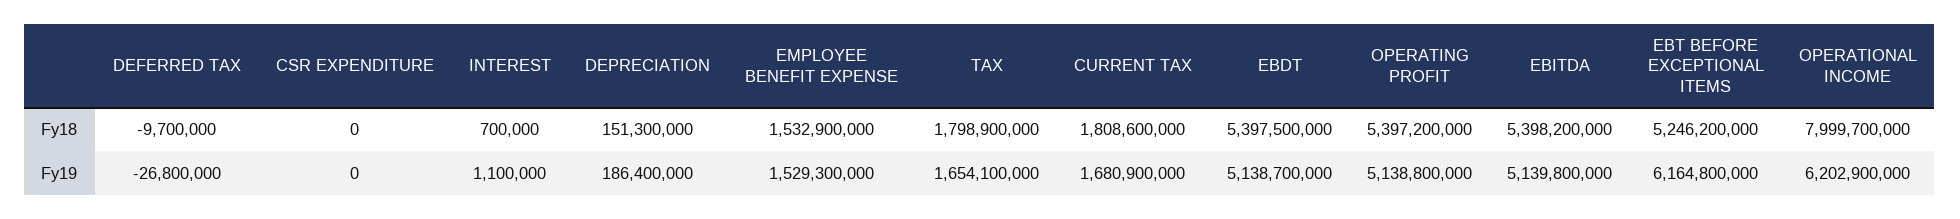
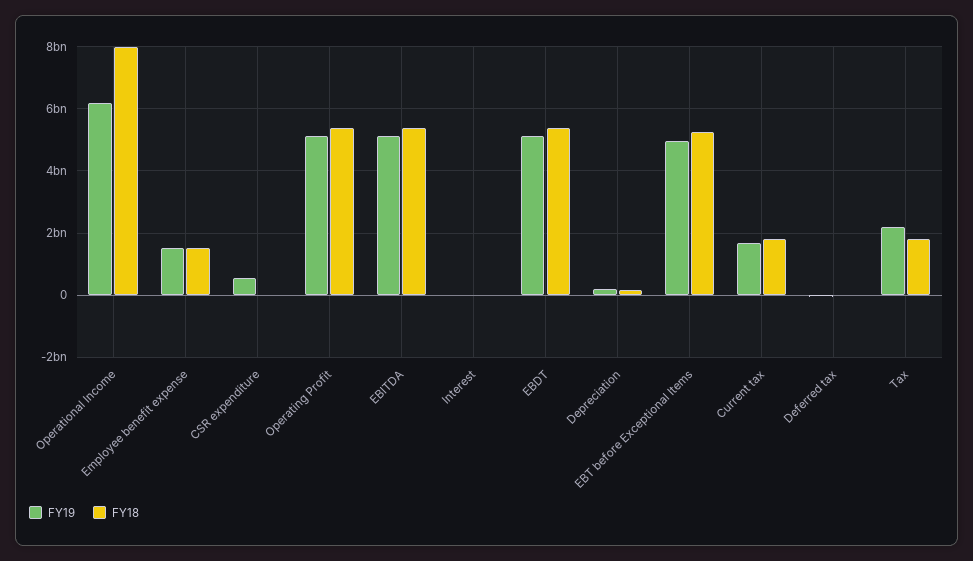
Fy19, CSR EXPENDITURE: 0 -> 600000000
Fy19, TAX: 1654100000 -> 2200000000
Fy19, EBT BEFORE EXCEPTIONAL ITEMS: 6164800000 -> 5000000000

